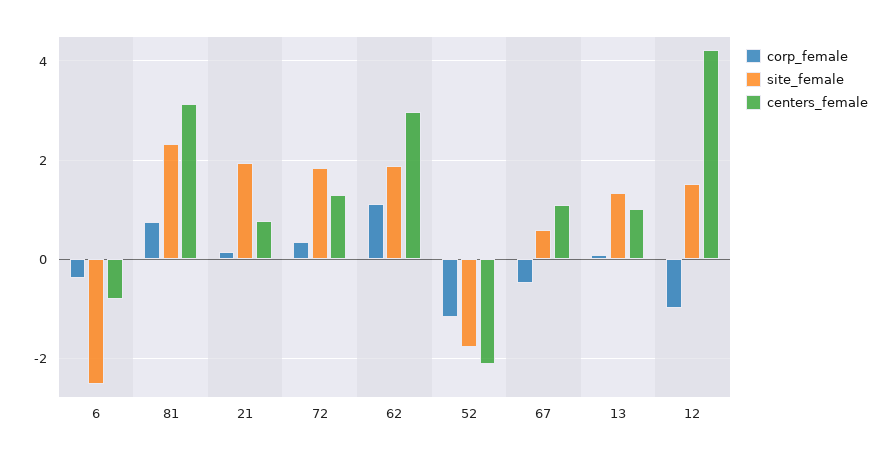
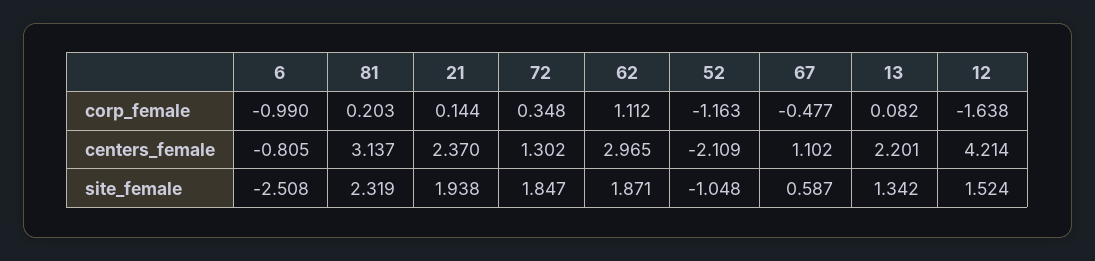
corp_female, 6: -0.4 -> -0.99
corp_female, 81: 0.8 -> 0.203
centers_female, 21: 0.8 -> 2.37
site_female, 52: -1.8 -> -1.048
centers_female, 13: 1 -> 2.201
corp_female, 12: -1 -> -1.638

